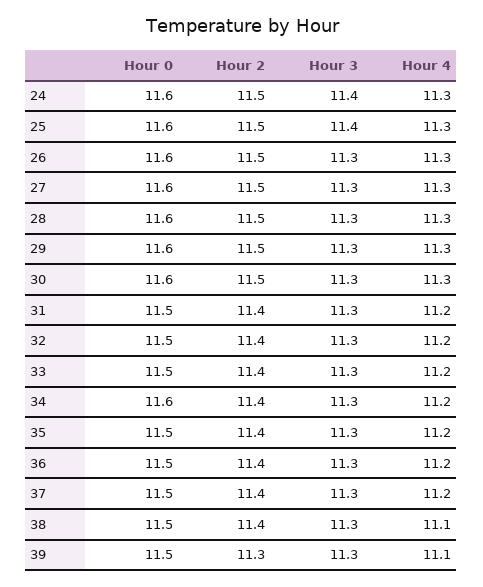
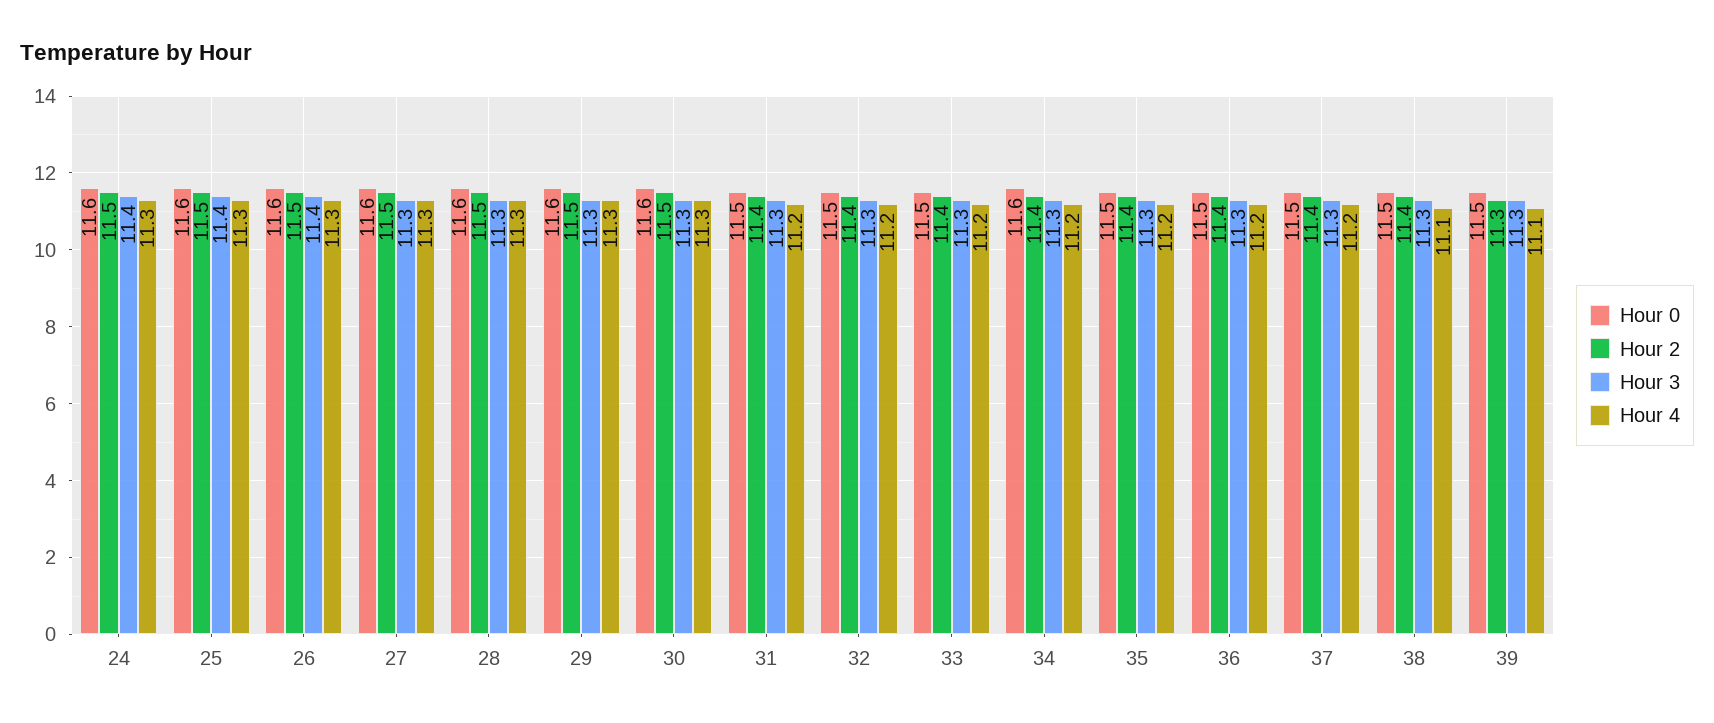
Hour 3, 26: 11.3 -> 11.4

